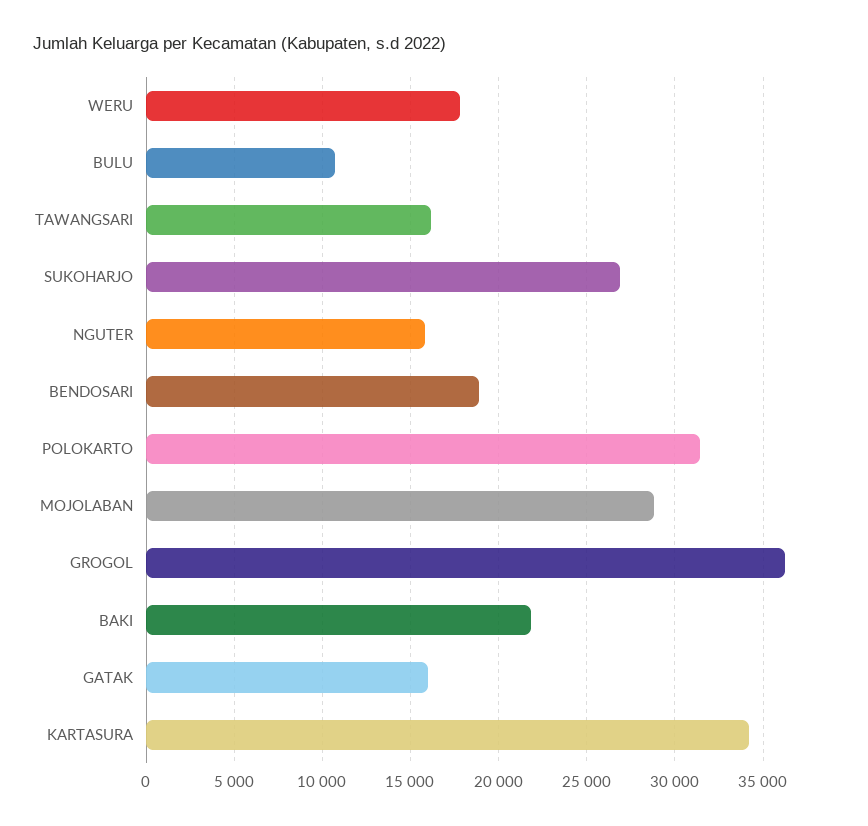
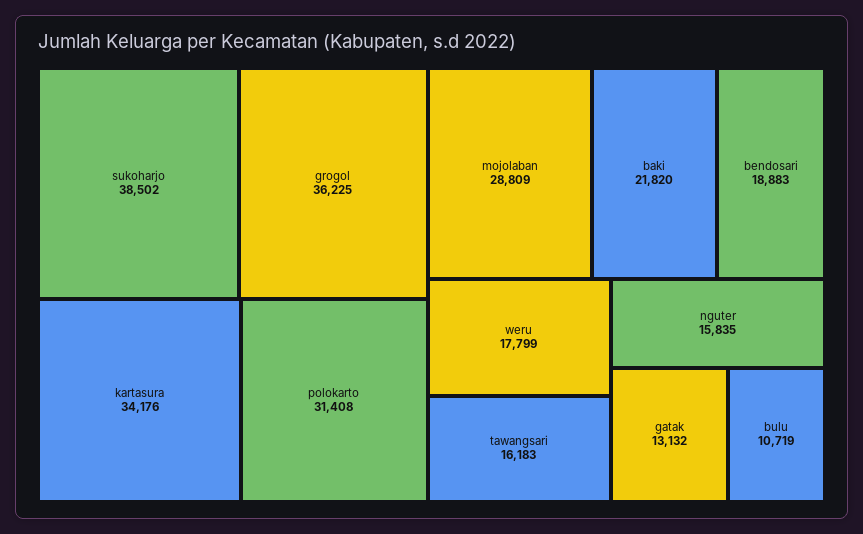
SUKOHARJO: 27000 -> 38502
GATAK: 16000 -> 13132

